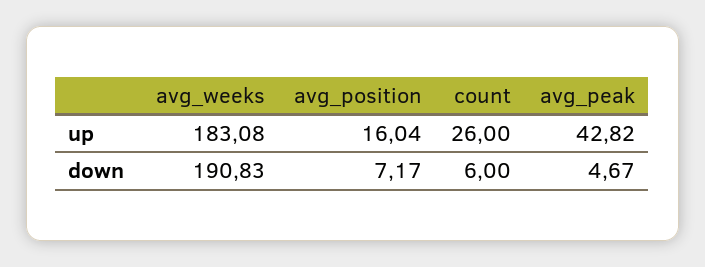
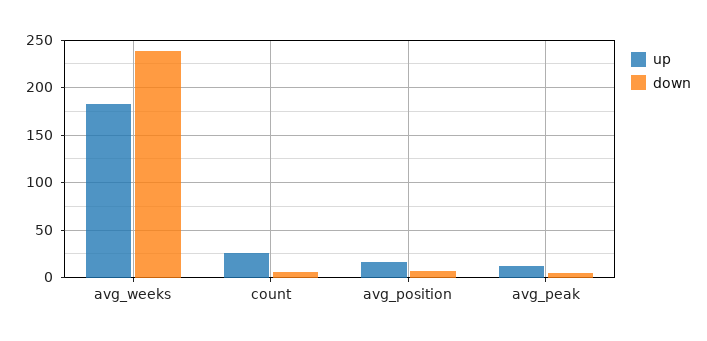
up, avg_peak: 42.82 -> 10
down, avg_weeks: 190.83 -> 240

